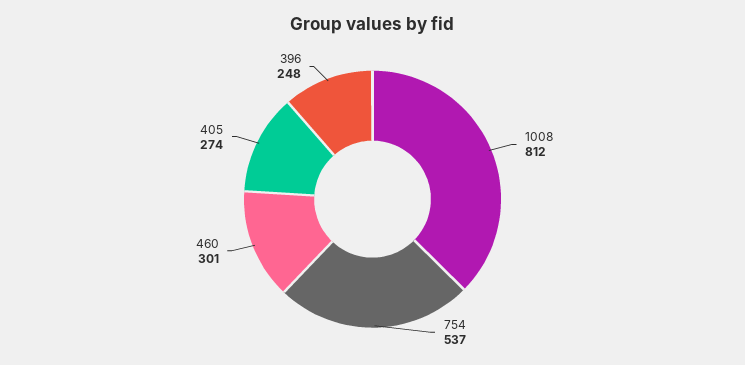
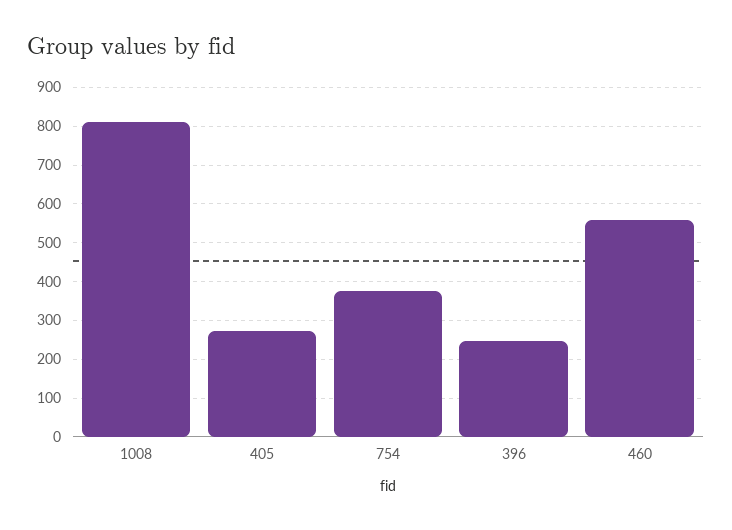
754: 537 -> 380
460: 301 -> 560

